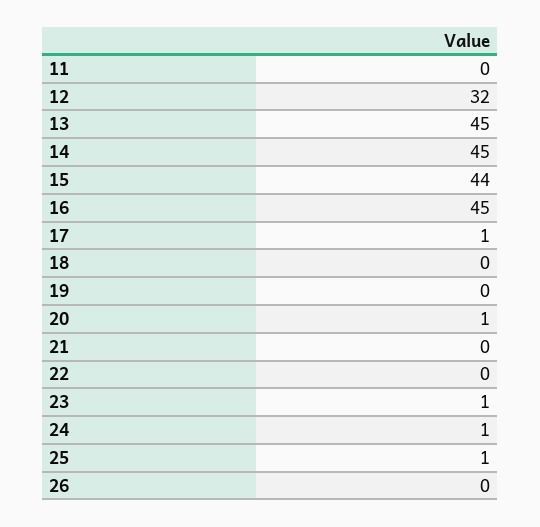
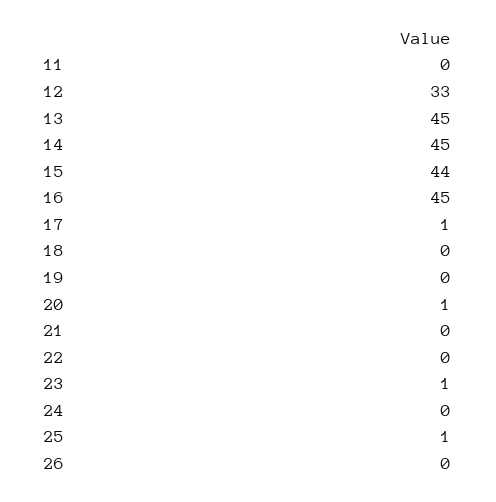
12: 32 -> 33
24: 1 -> 0

